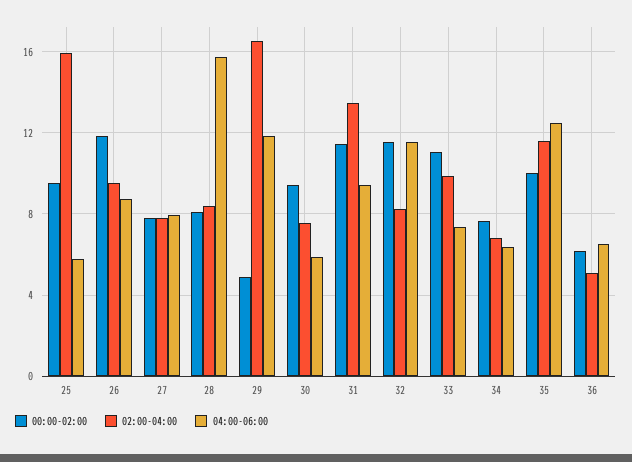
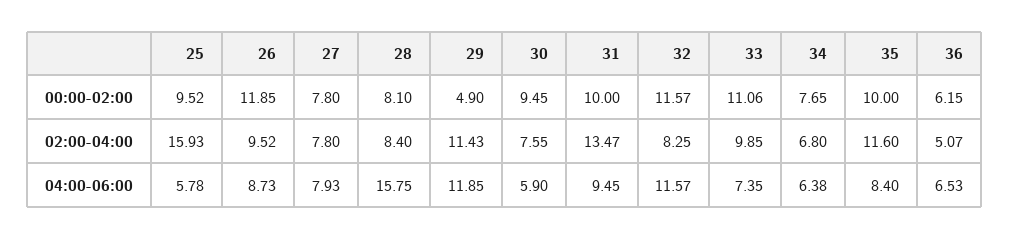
02:00-04:00, 29: 16.5 -> 11.43
00:00-02:00, 31: 11.5 -> 10
04:00-06:00, 35: 12.5 -> 8.4

